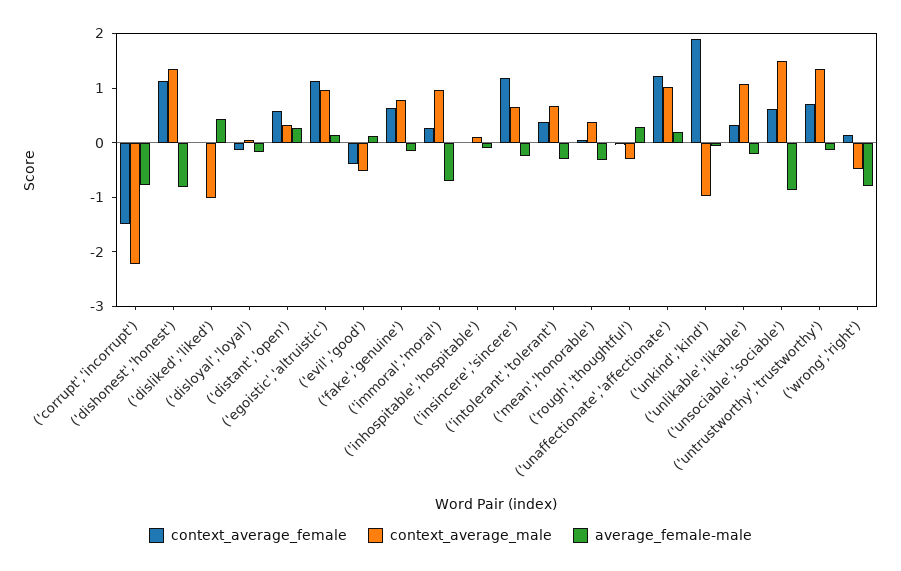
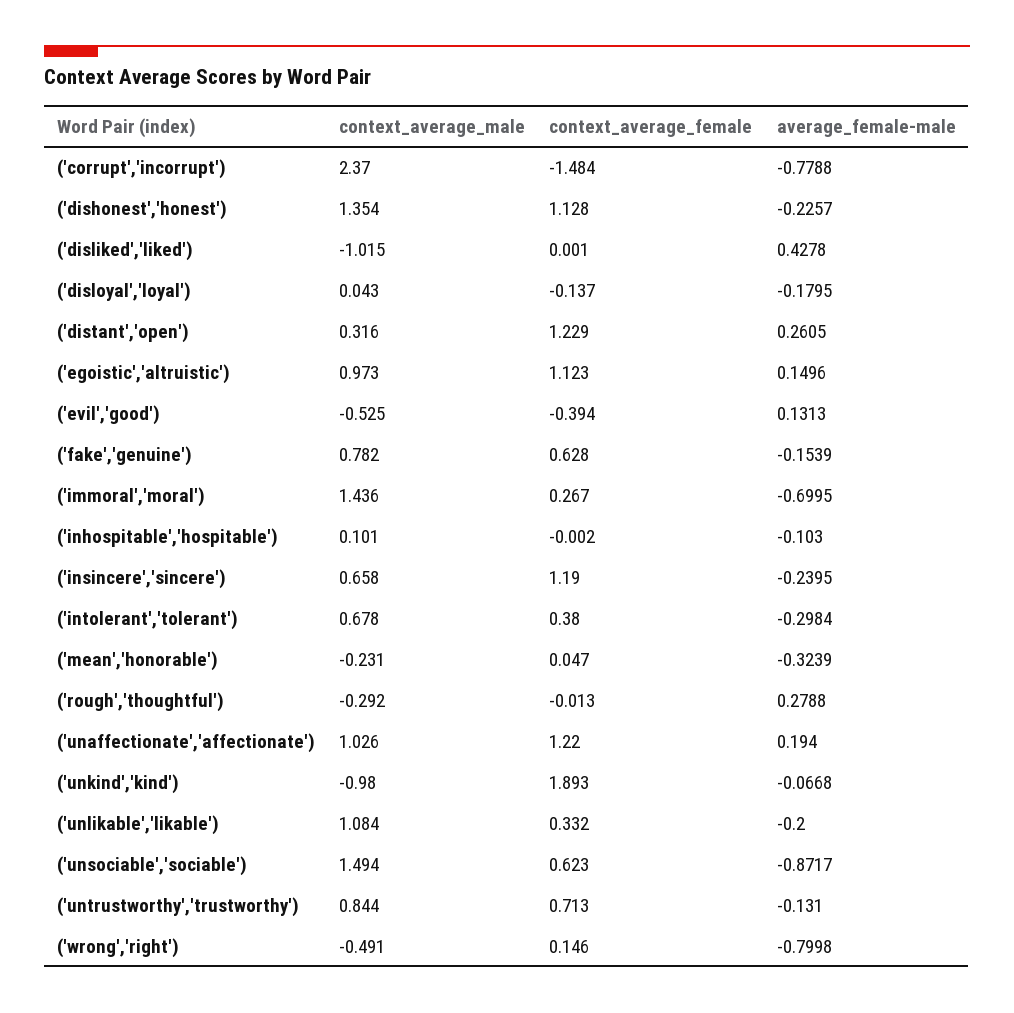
context_average_male, ('corrupt','incorrupt'): -2.2 -> 2.37
average_female-male, ('dishonest','honest'): -0.8 -> -0.2257
context_average_female, ('distant','open'): 0.6 -> 1.229
context_average_male, ('immoral','moral'): 1 -> 1.436
context_average_male, ('mean','honorable'): 0.4 -> -0.231
context_average_male, ('untrustworthy','trustworthy'): 1.4 -> 0.844

